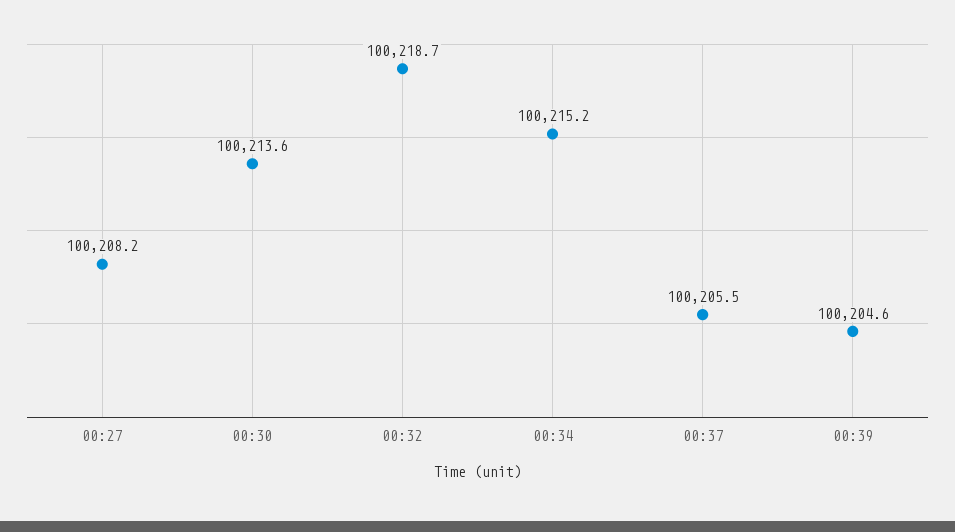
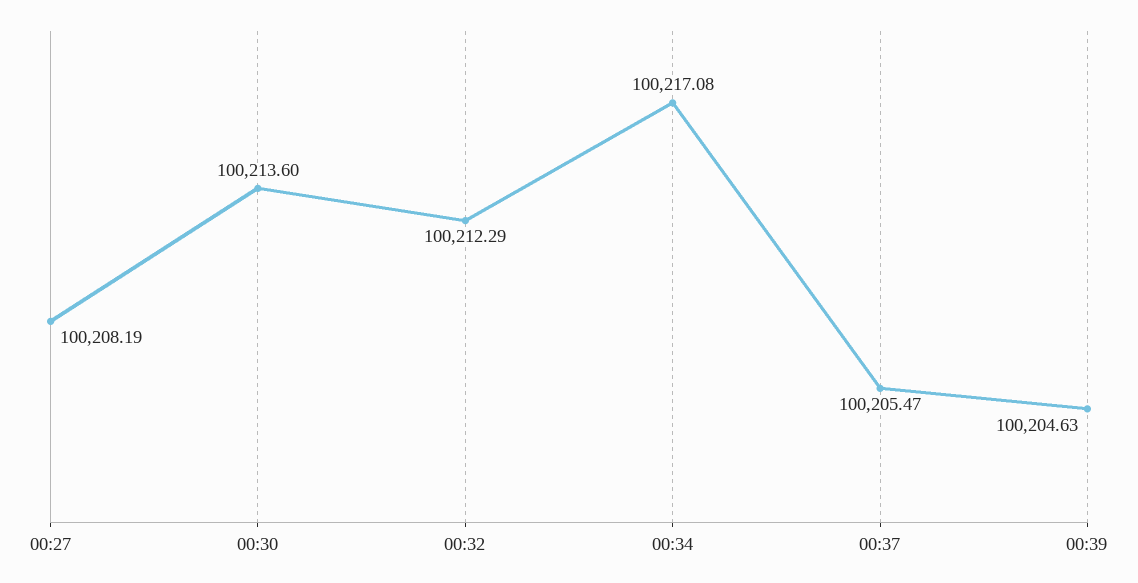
00:32: 100218.7 -> 100212.29
00:34: 100215.2 -> 100217.08

